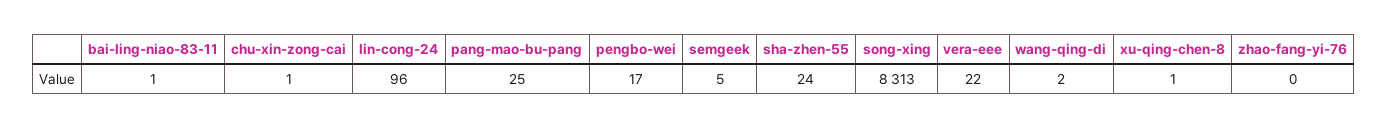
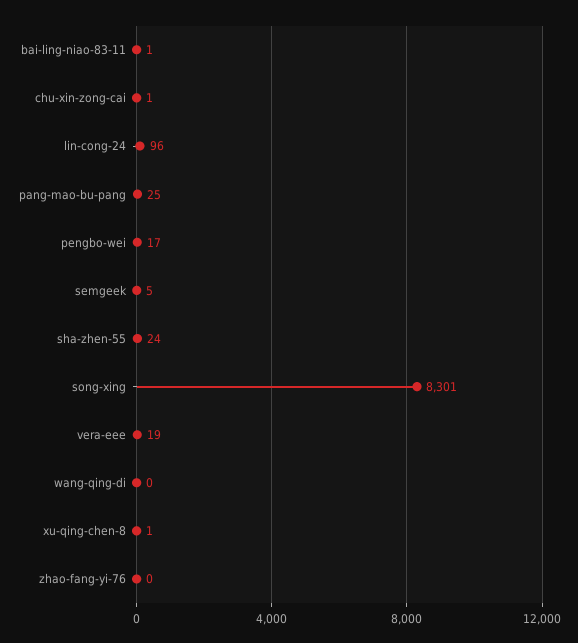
song-xing: 8313 -> 8301
vera-eee: 22 -> 19
wang-qing-di: 2 -> 0

